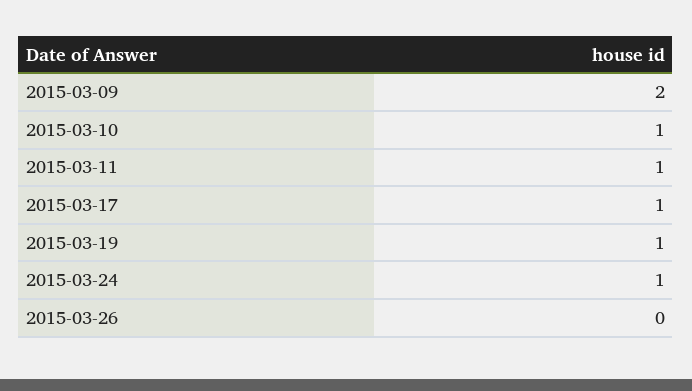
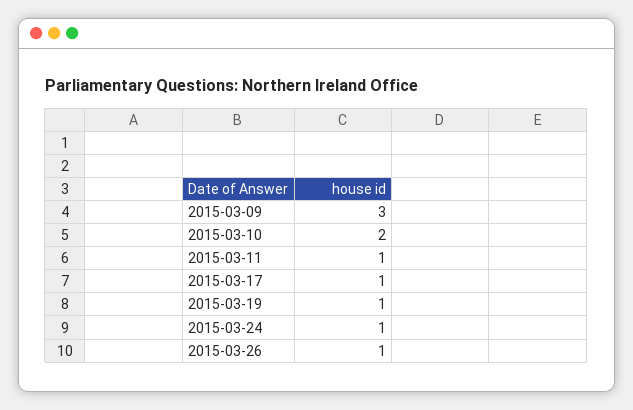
2015-03-09: 2 -> 3
2015-03-10: 1 -> 2
2015-03-26: 0 -> 1

